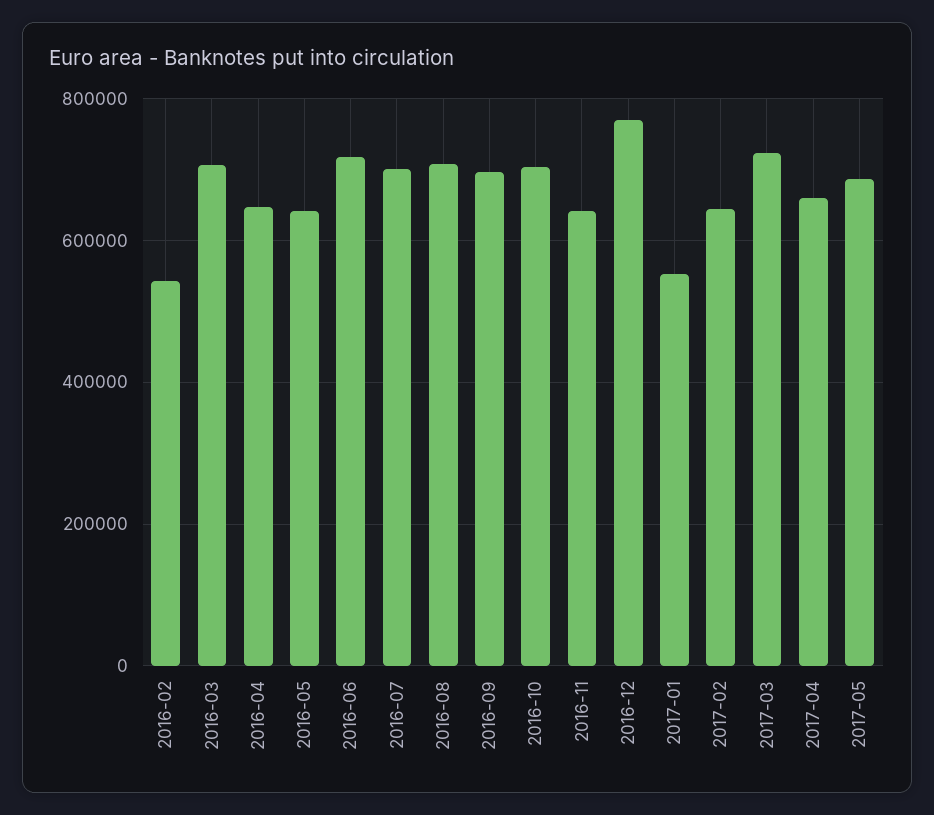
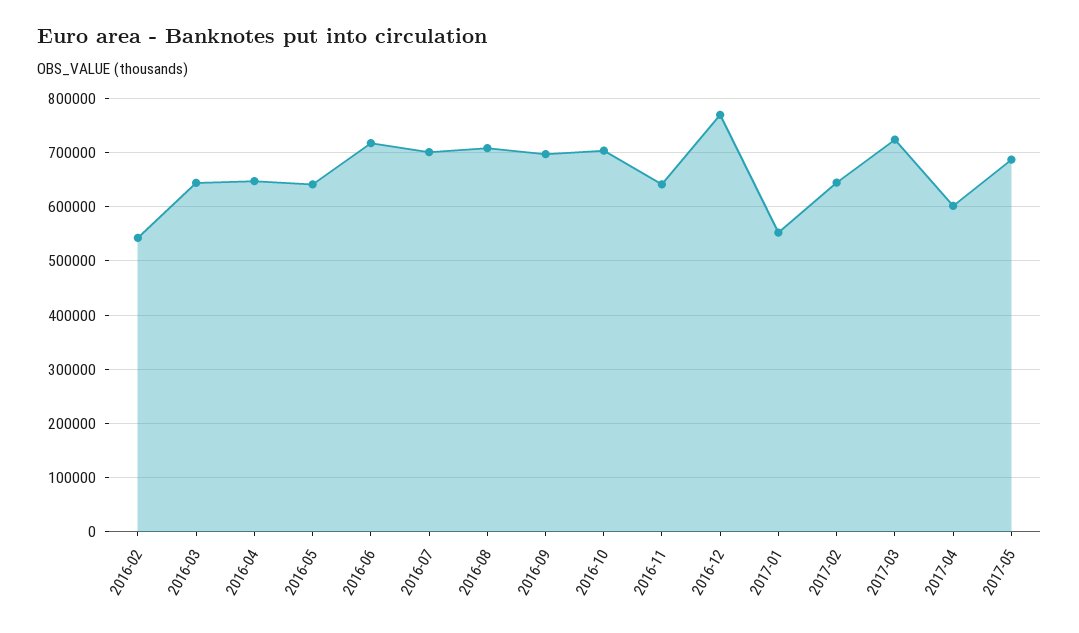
2016-03: 700000 -> 640000
2017-04: 660000 -> 600000

